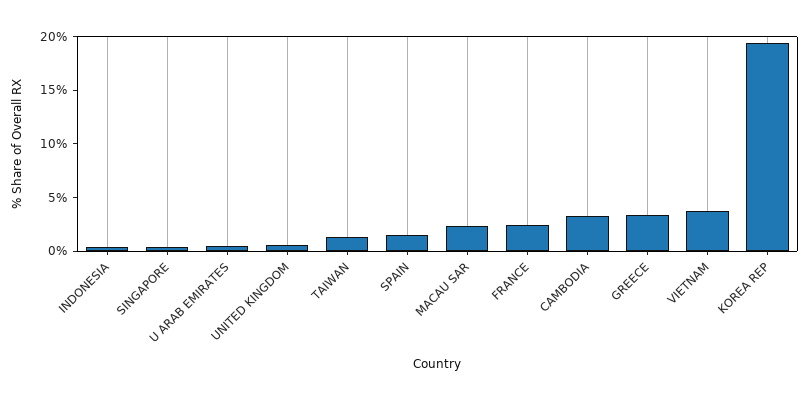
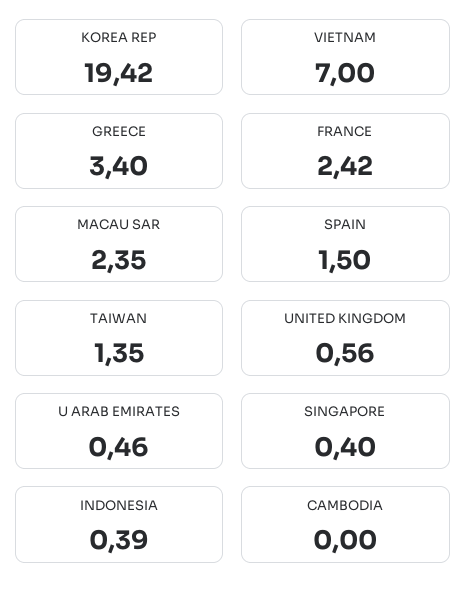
CAMBODIA: 3 -> 0
VIETNAM: 4 -> 7

